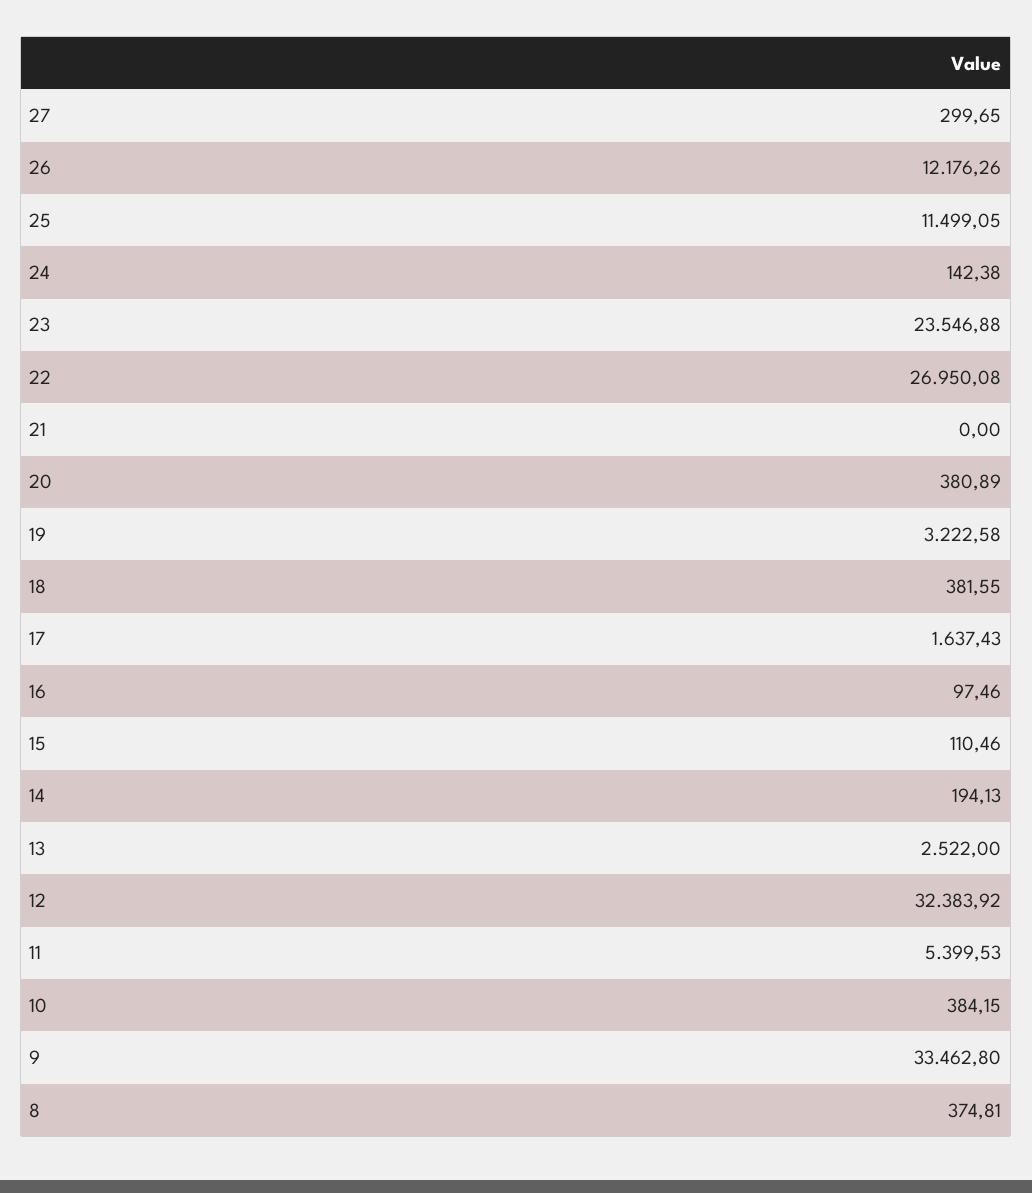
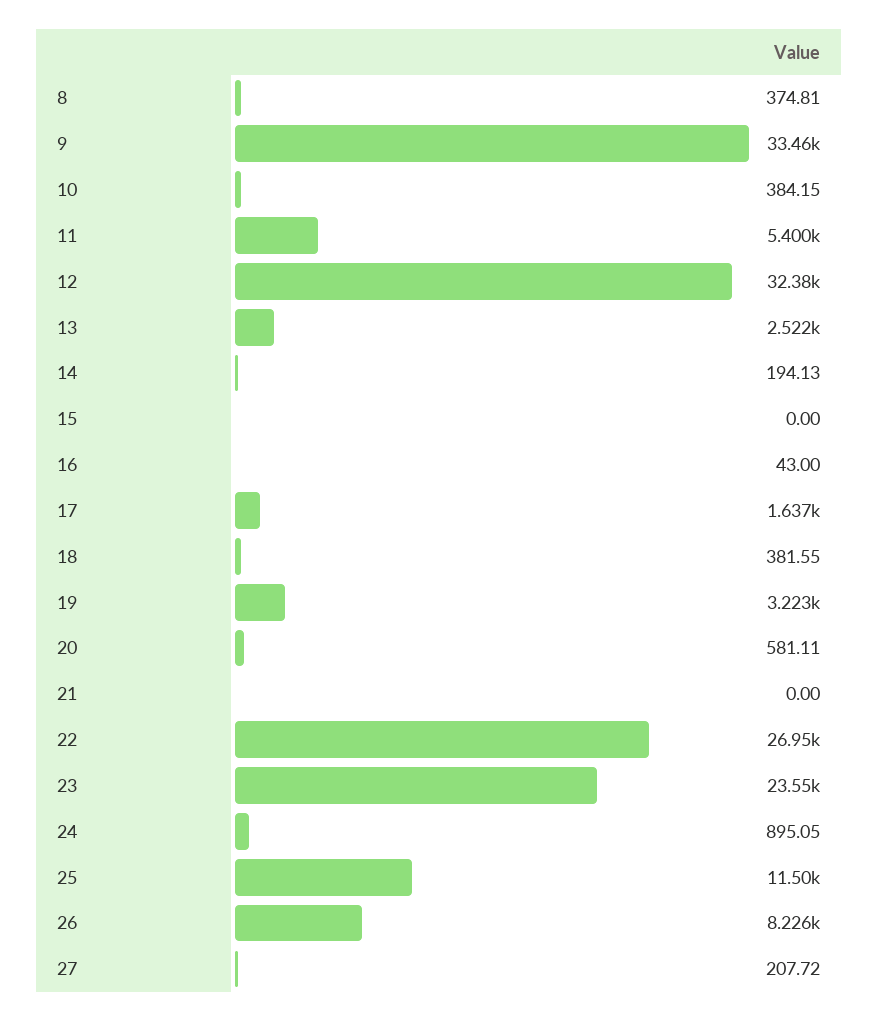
27: 299.65 -> 207.72
26: 12176.26 -> 8226
24: 142.38 -> 895.05
20: 380.89 -> 581.11
16: 97.46 -> 43
15: 110.46 -> 0

